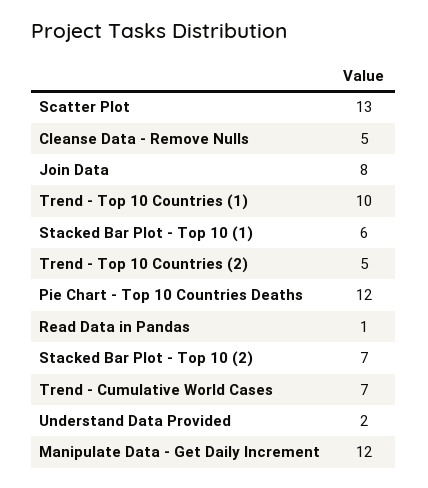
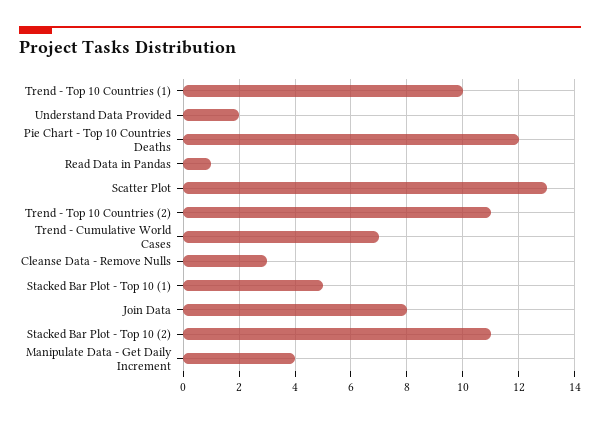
Cleanse Data - Remove Nulls: 5 -> 3
Stacked Bar Plot - Top 10 (1): 6 -> 5
Trend - Top 10 Countries (2): 5 -> 11
Stacked Bar Plot - Top 10 (2): 7 -> 11
Manipulate Data - Get Daily Increment: 12 -> 4

